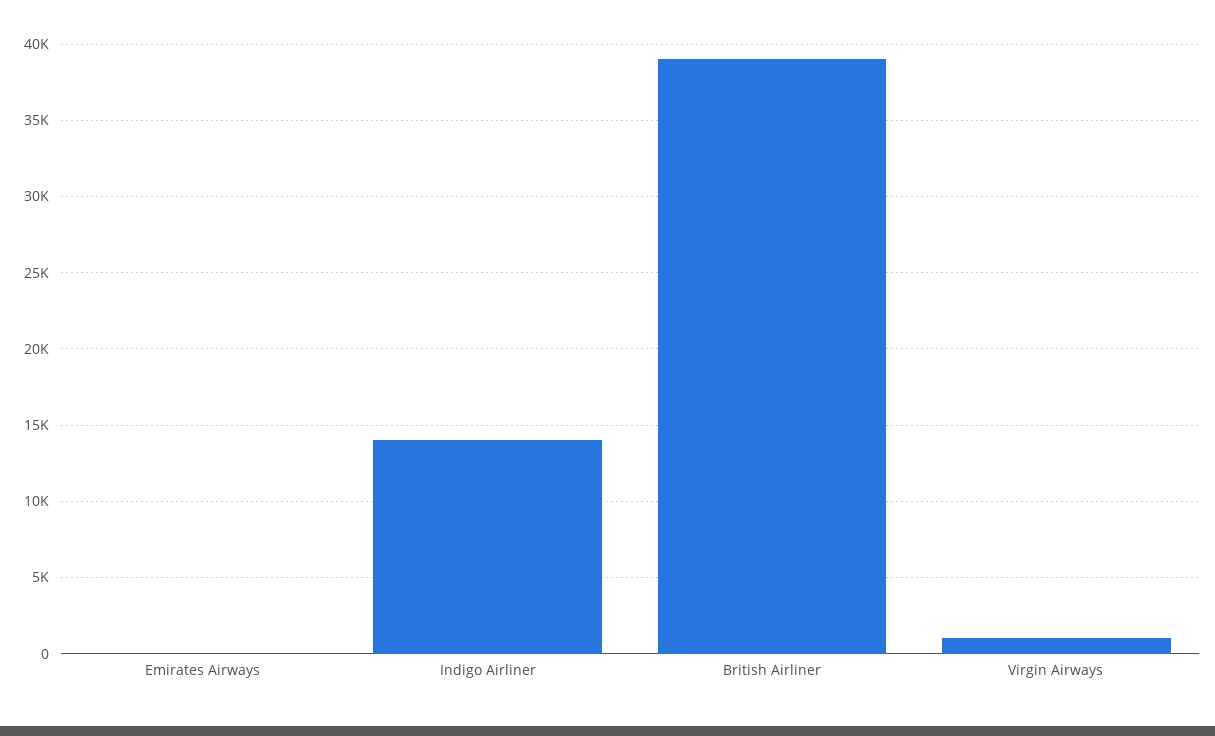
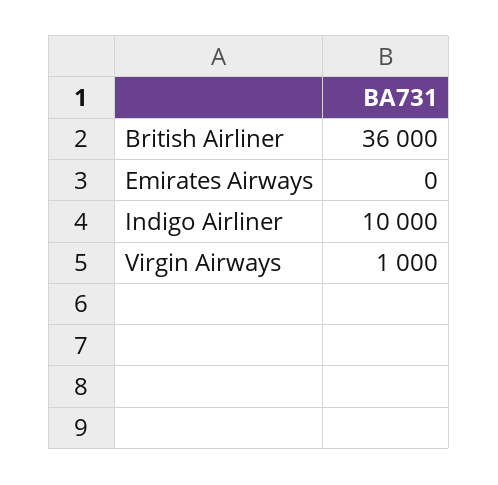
Indigo Airliner: 14000 -> 10000
British Airliner: 39000 -> 36000

